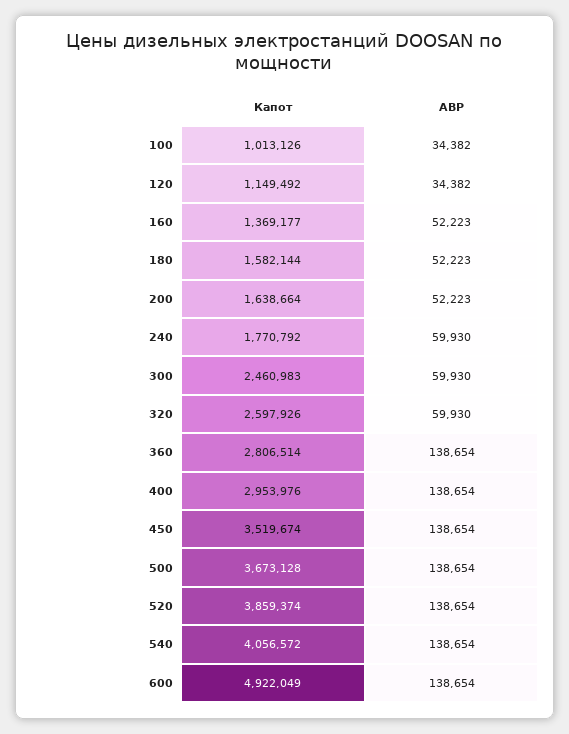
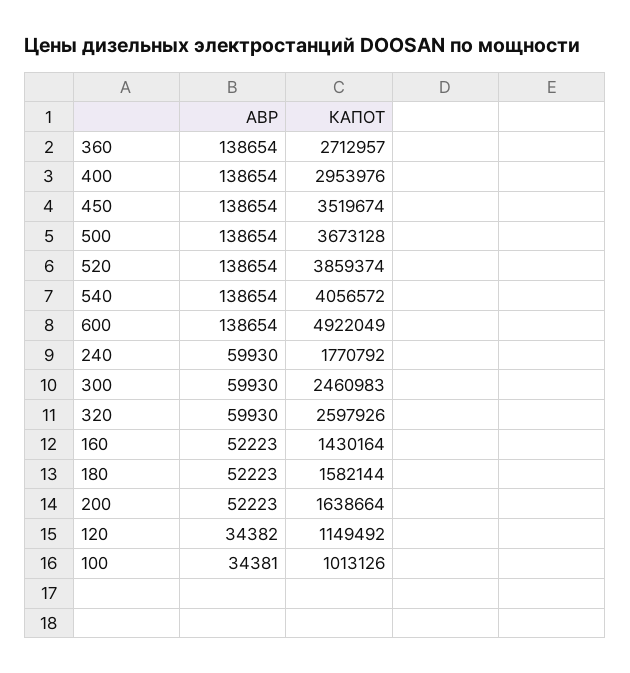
АВР, 100: 34382 -> 34381
Капот, 160: 1369177 -> 1430164
Капот, 360: 2806514 -> 2712957

